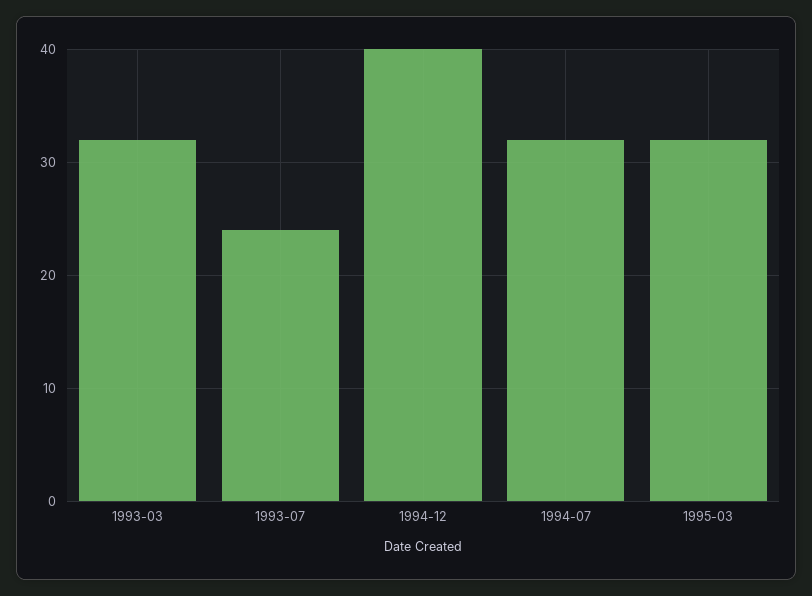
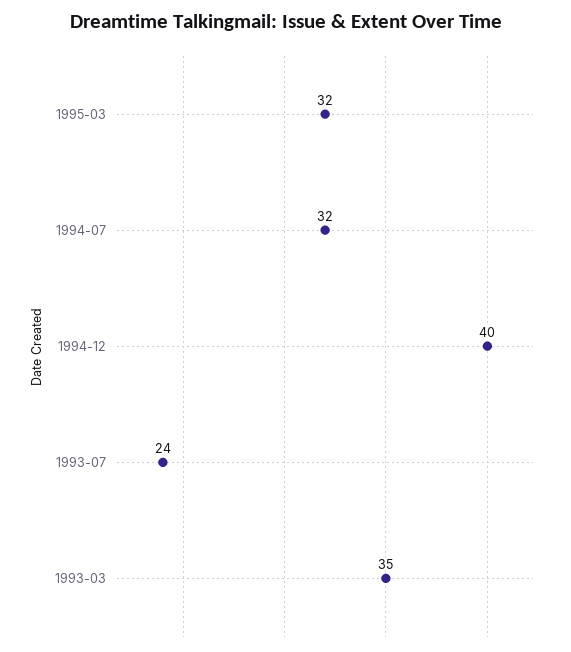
1993-03: 32 -> 35

